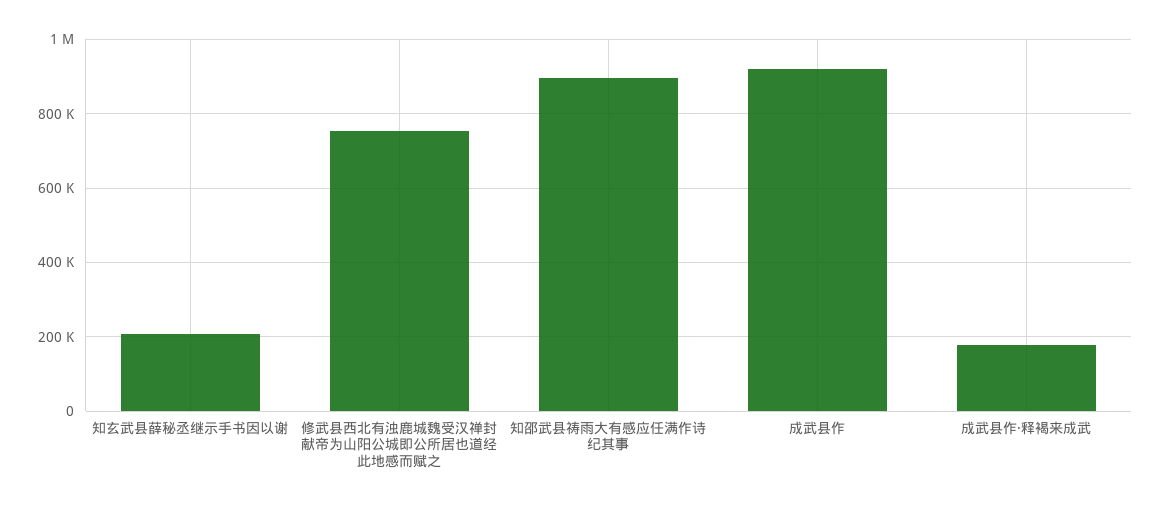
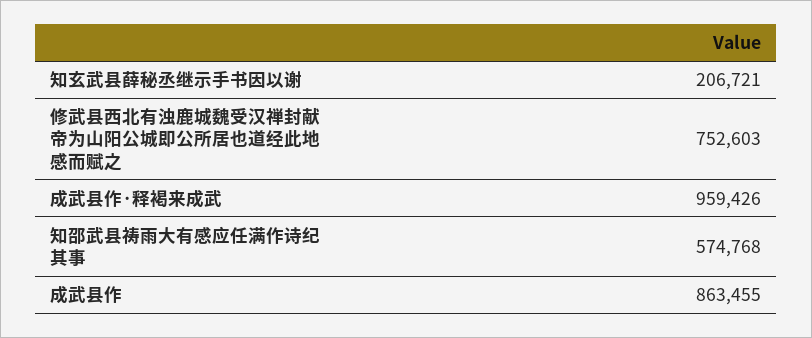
知邵武县祷雨大有感应任满作诗纪其事: 900000 -> 574768
成武县作: 920000 -> 863455
成武县作·释褐来成武: 180000 -> 959426

